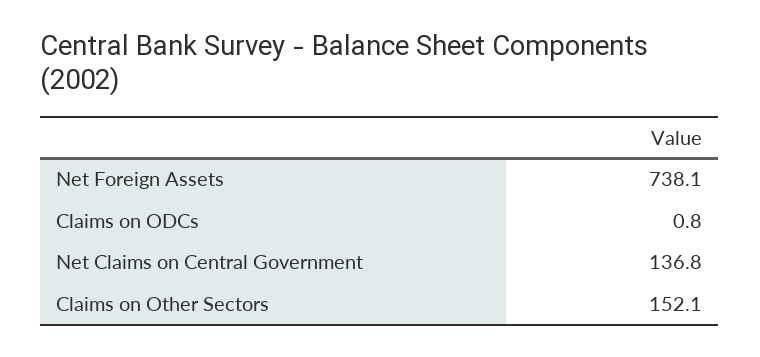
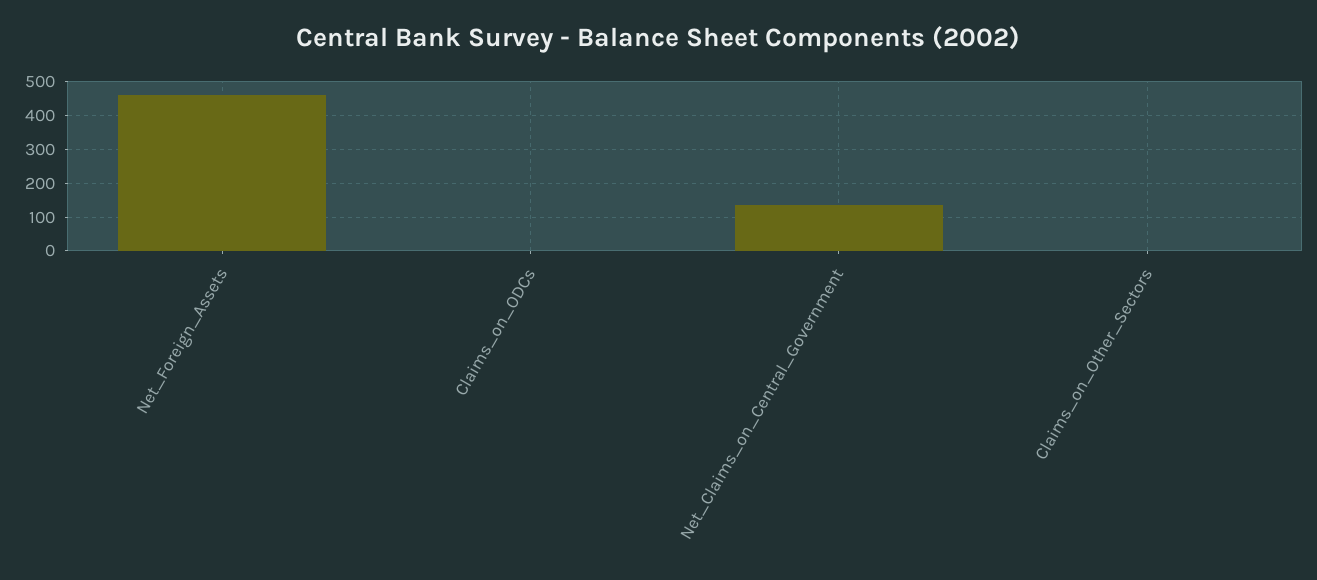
Net Foreign Assets: 738.1 -> 460
Claims on Other Sectors: 152.1 -> 0

